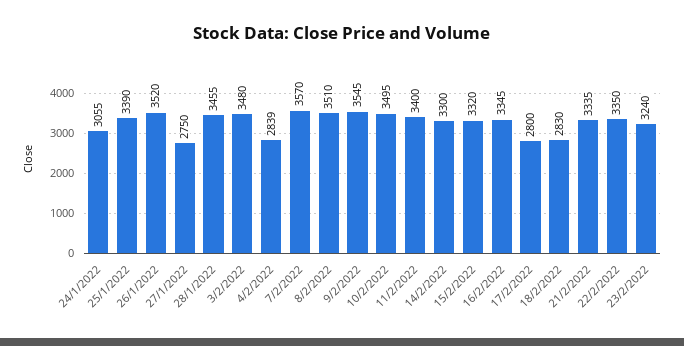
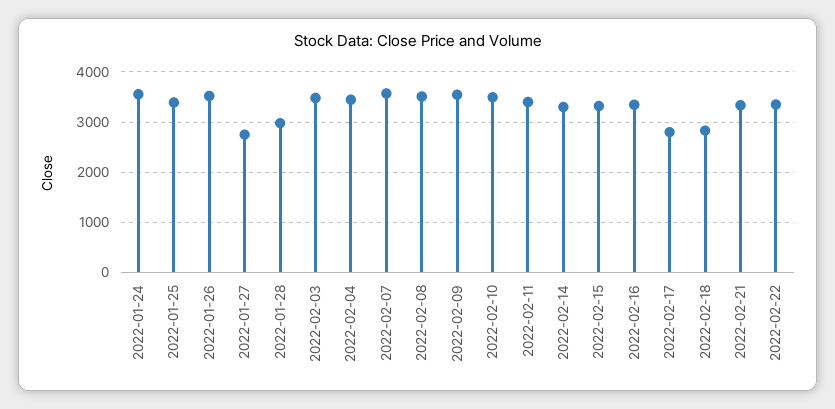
24/1/2022: 3055 -> 3600
28/1/2022: 3455 -> 3000
4/2/2022: 2839 -> 3400
23/2/2022: 3240 -> none

